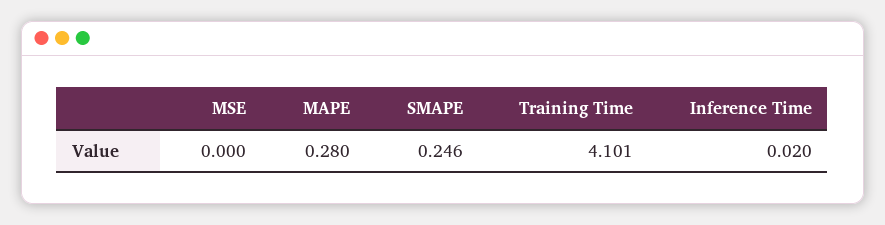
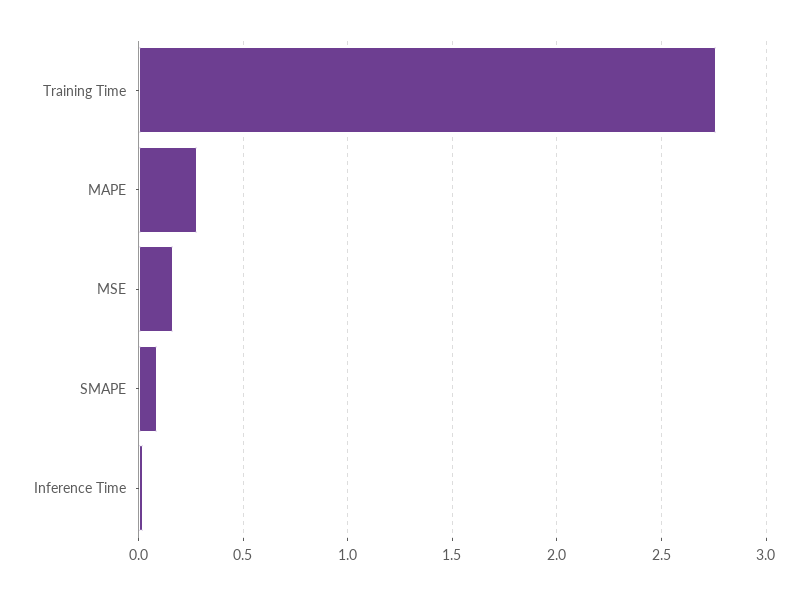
MSE: 0 -> 0.15
SMAPE: 0.246 -> 0.1
Training Time: 4.101 -> 2.75

